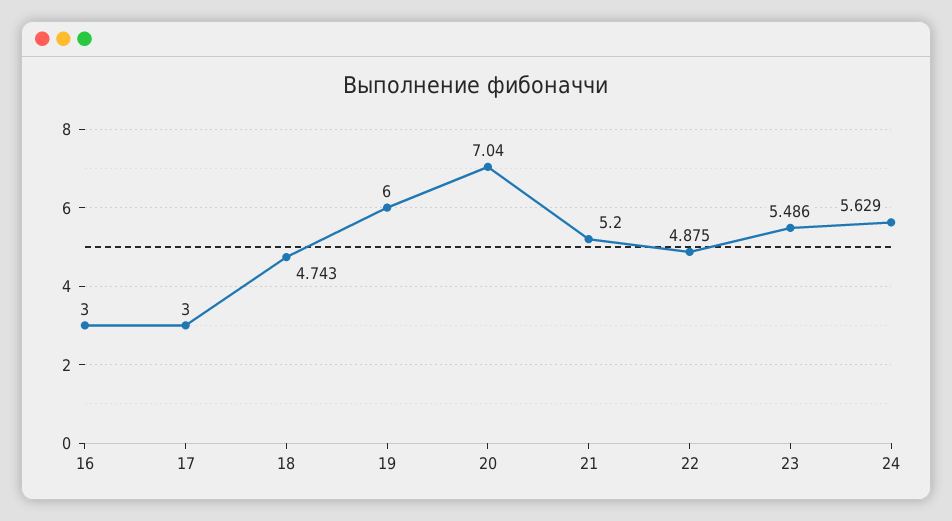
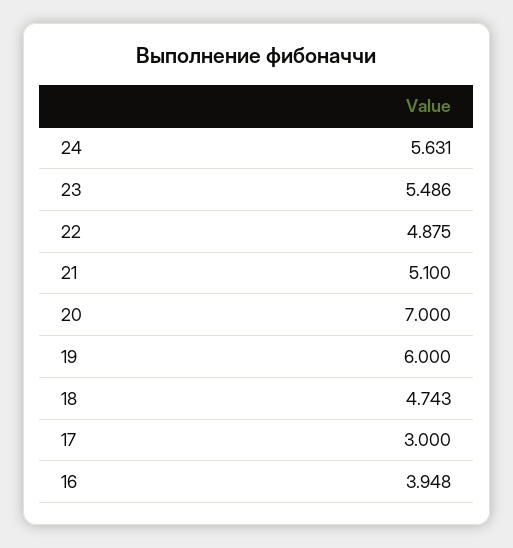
16: 3 -> 3.948
20: 7.04 -> 7
21: 5.2 -> 5.1
24: 5.629 -> 5.631

